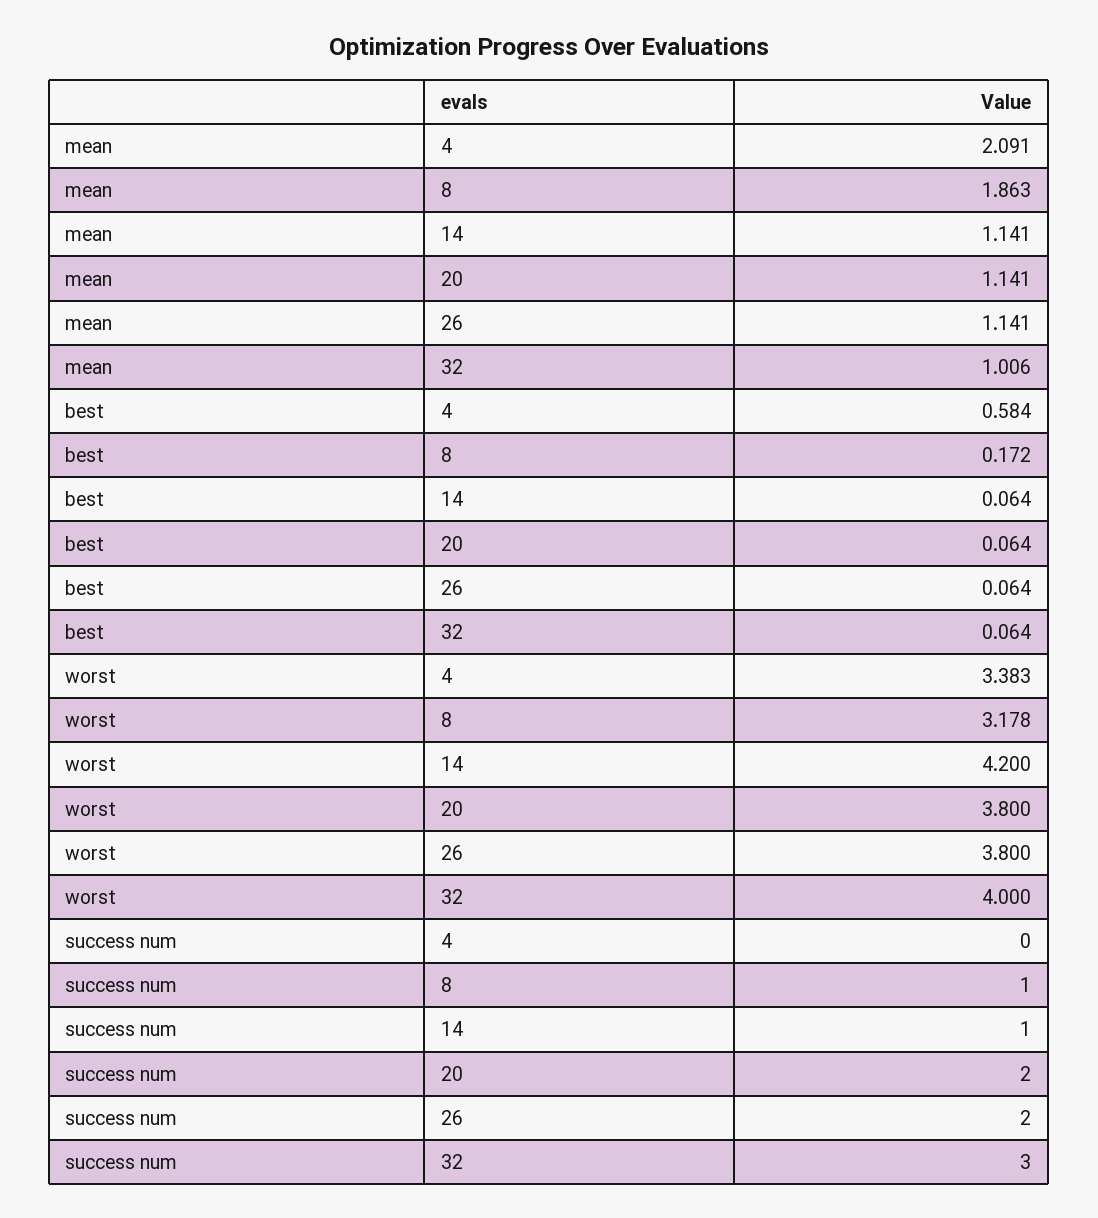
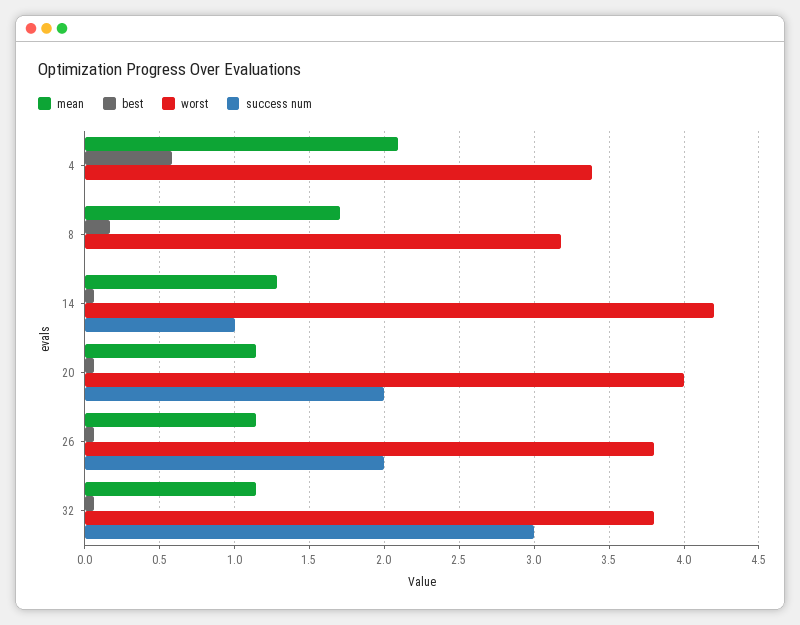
mean, 8: 1.863 -> 1.7
mean, 14: 1.141 -> 1.3
mean, 32: 1.006 -> 1.15
worst, 20: 3.8 -> 4
worst, 32: 4 -> 3.8
success num, 8: 1 -> 0

